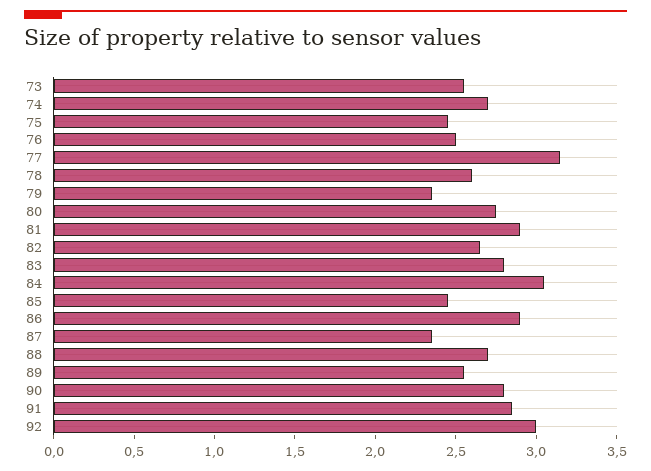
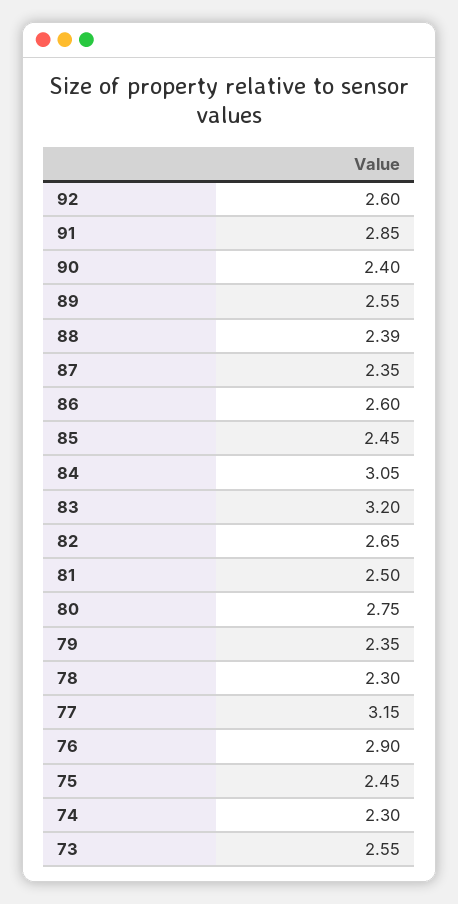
74: 2.7 -> 2.3
76: 2.5 -> 2.9
78: 2.6 -> 2.3
81: 2.9 -> 2.5
83: 2.8 -> 3.2
86: 2.9 -> 2.6
88: 2.7 -> 2.39
90: 2.8 -> 2.4
92: 3 -> 2.6

